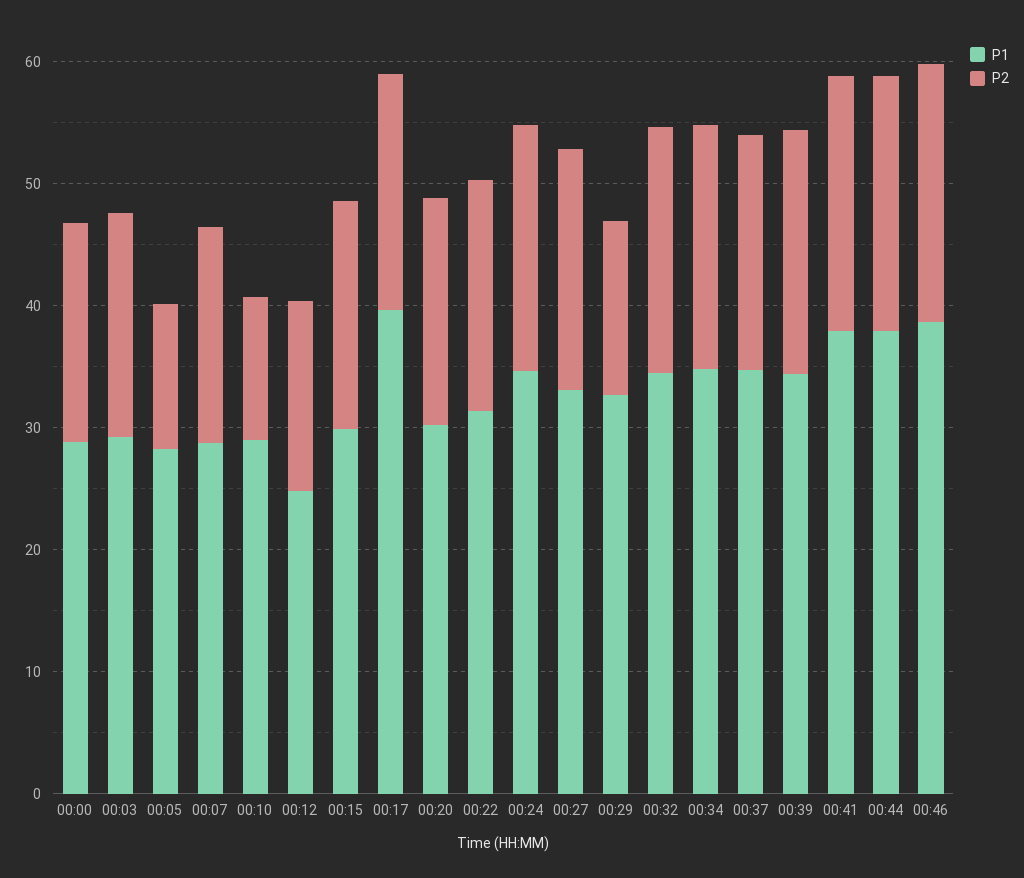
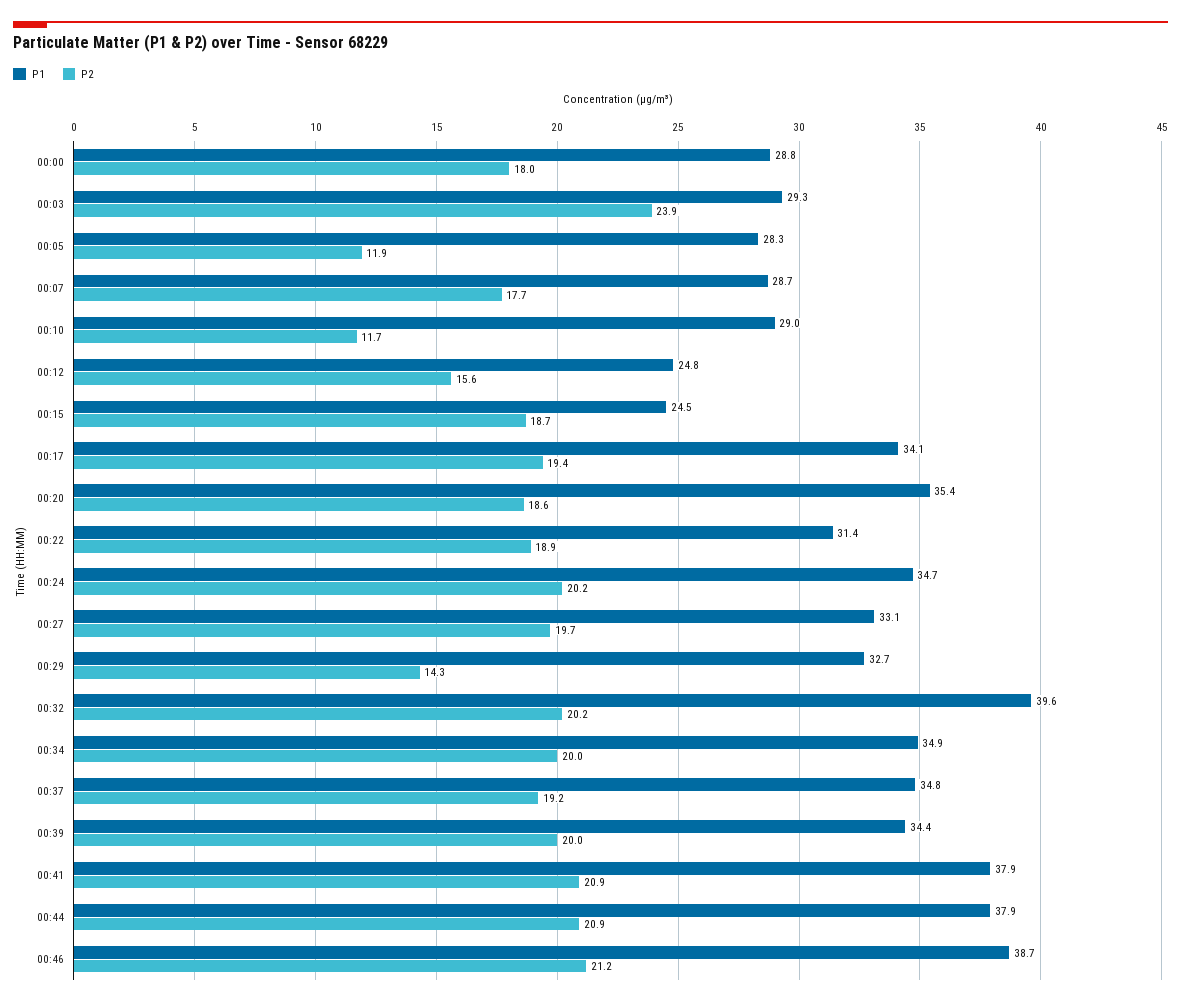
P2, 00:03: 18 -> 23.9
P1, 00:15: 30 -> 24.5
P1, 00:17: 40 -> 34.1
P1, 00:20: 30 -> 35.4
P1, 00:32: 34 -> 39.6

